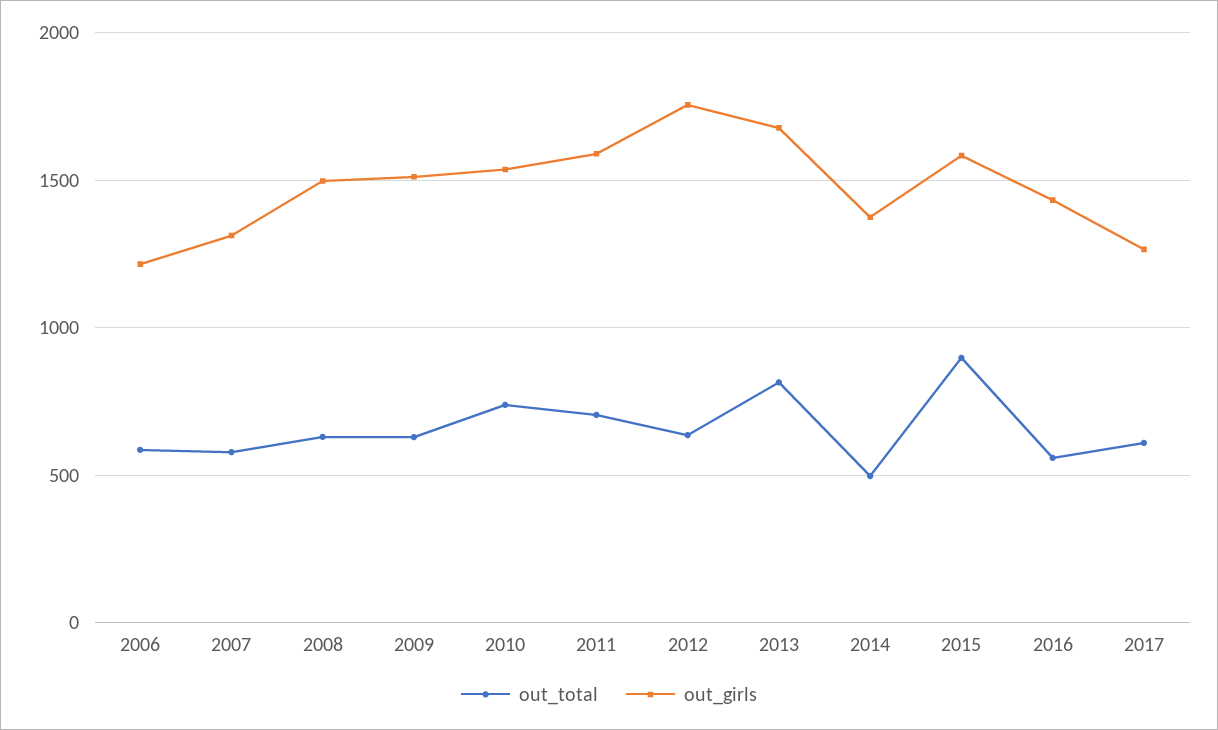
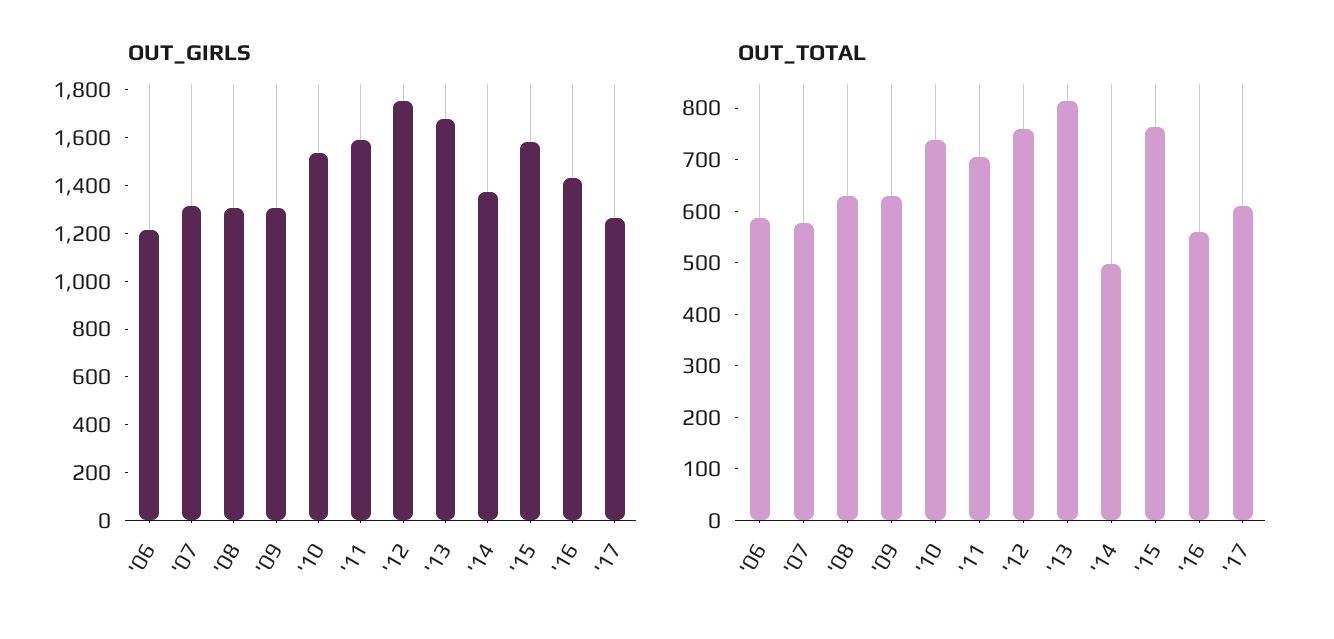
out_girls, 2008: 1500 -> 1300
out_girls, 2009: 1500 -> 1300
out_total, 2012: 650 -> 760
out_total, 2015: 900 -> 760

